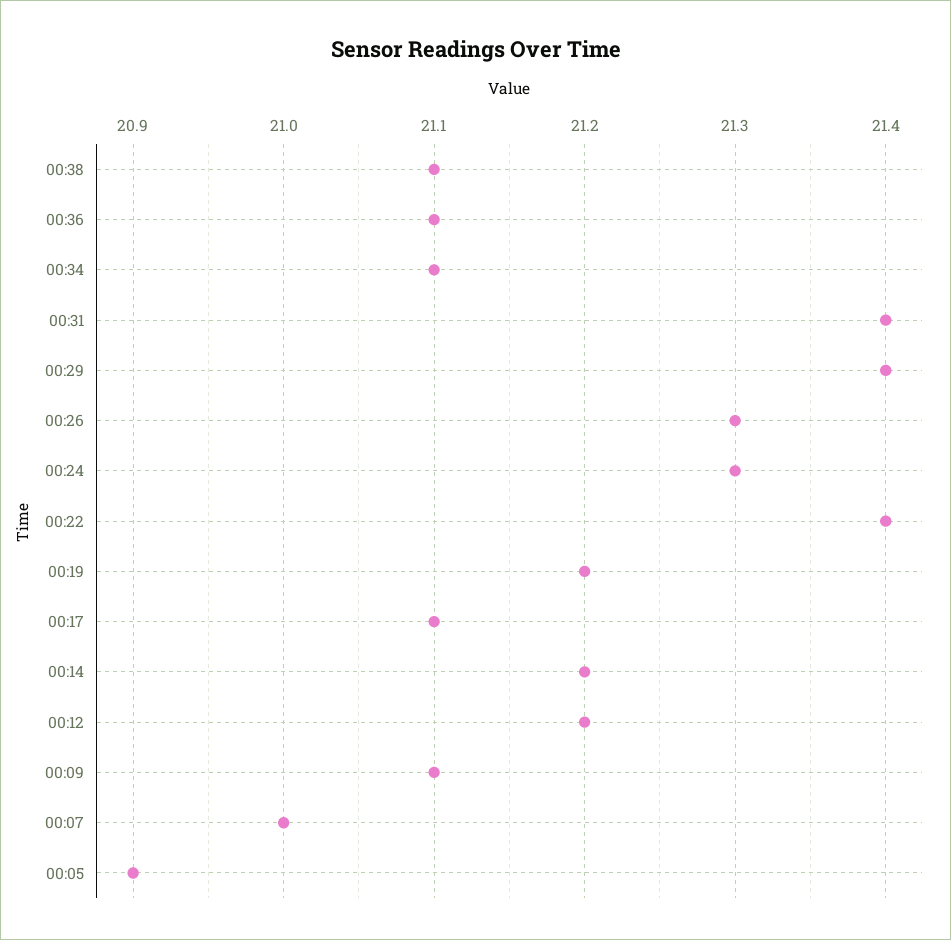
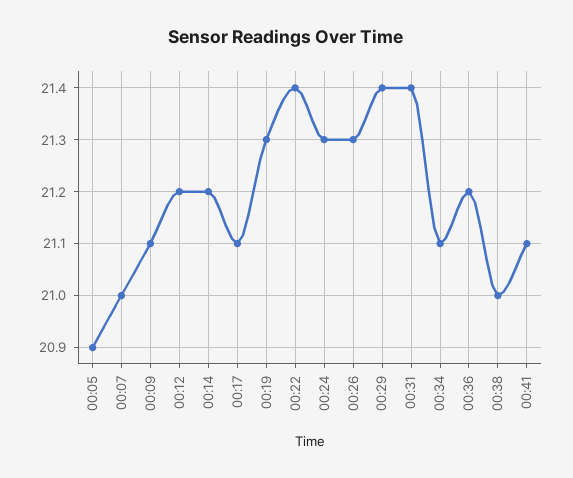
00:38: 21.1 -> 21
00:36: 21.1 -> 21.2
00:19: 21.2 -> 21.3
00:41: none -> 21.1

